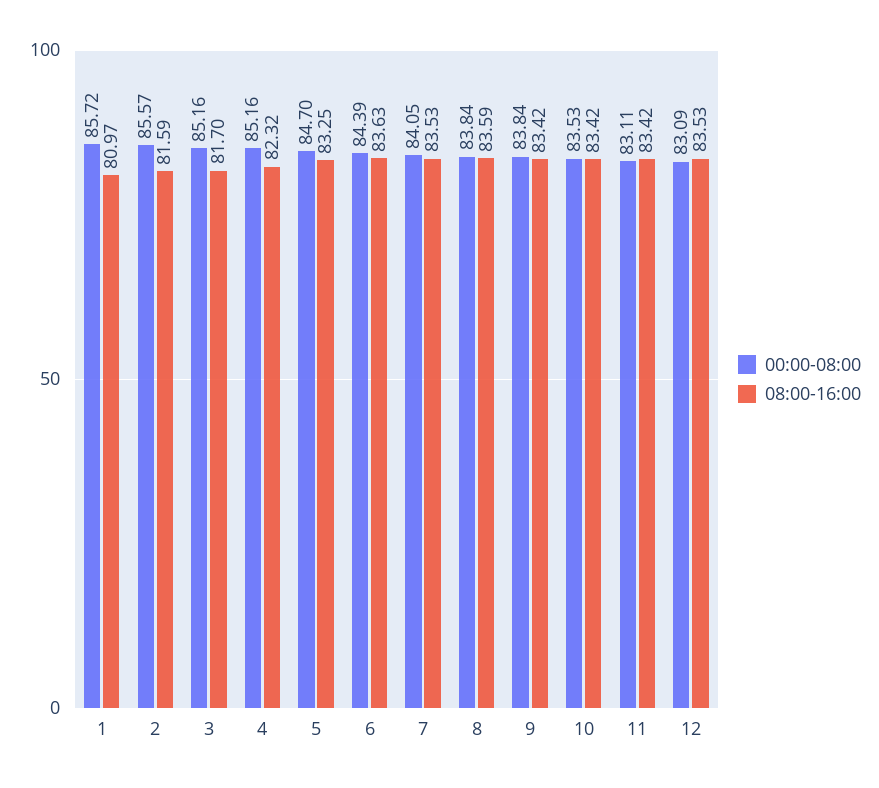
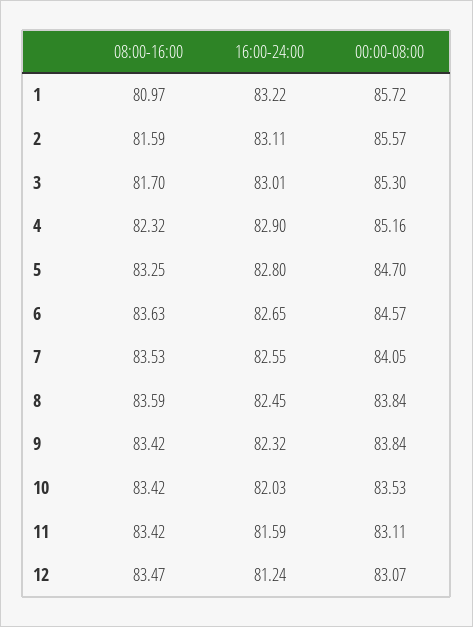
00:00-08:00, 3: 85.16 -> 85.3
00:00-08:00, 6: 84.39 -> 84.57
00:00-08:00, 12: 83.09 -> 83.07
08:00-16:00, 12: 83.53 -> 83.47
16:00-24:00, 1: none -> 83.22
16:00-24:00, 2: none -> 83.11
16:00-24:00, 3: none -> 83.01
16:00-24:00, 4: none -> 82.9
16:00-24:00, 5: none -> 82.8
16:00-24:00, 6: none -> 82.65
16:00-24:00, 7: none -> 82.55
16:00-24:00, 8: none -> 82.45
16:00-24:00, 9: none -> 82.32
16:00-24:00, 10: none -> 82.03
16:00-24:00, 11: none -> 81.59
16:00-24:00, 12: none -> 81.24

